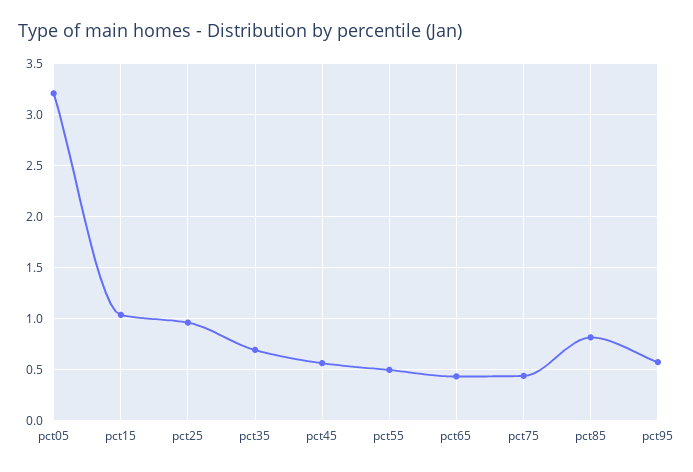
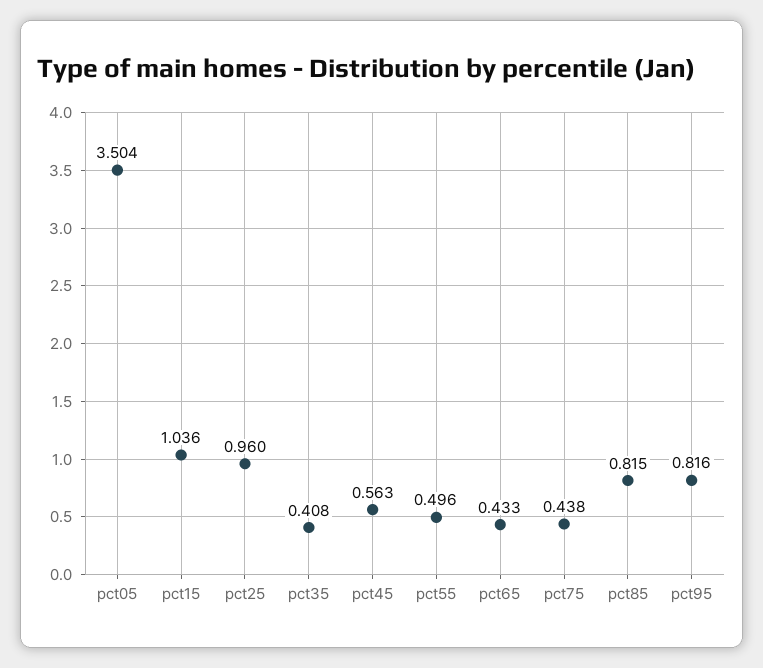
pct05: 3.2 -> 3.504
pct35: 0.7 -> 0.408
pct95: 0.6 -> 0.816

